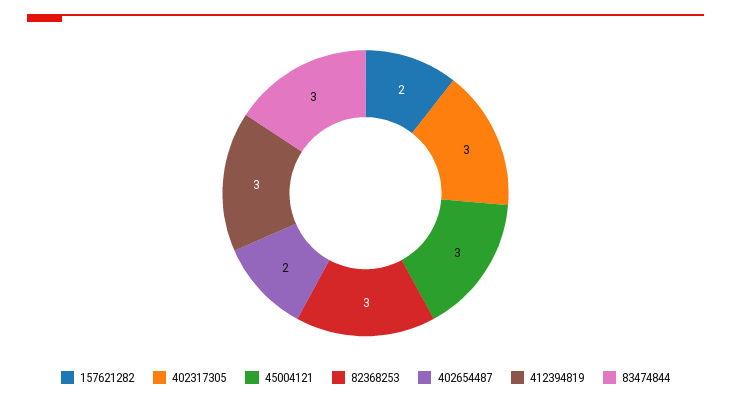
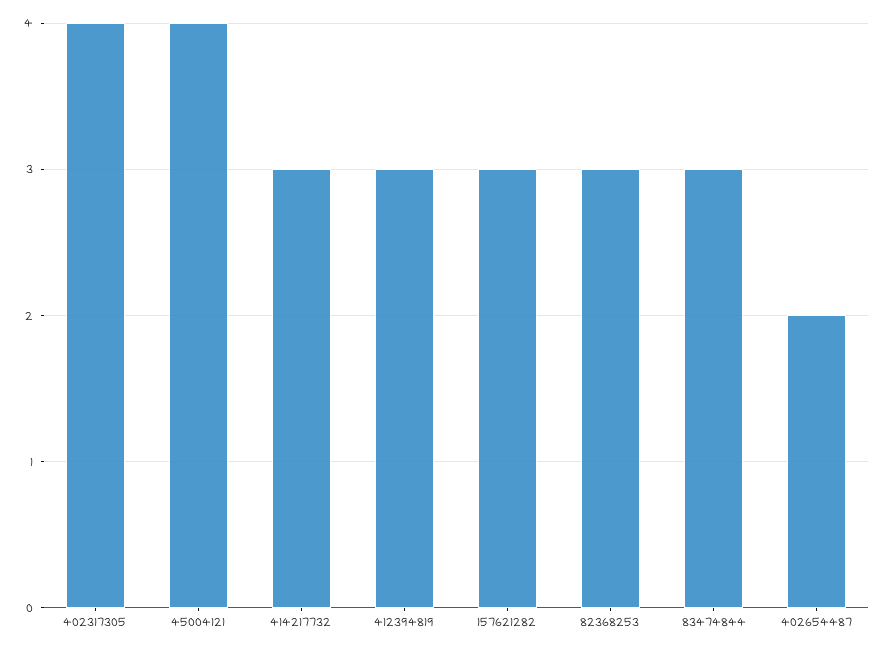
157621282: 2 -> 3
402317305: 3 -> 4
45004121: 3 -> 4
414217732: none -> 3

